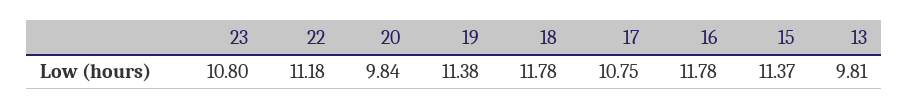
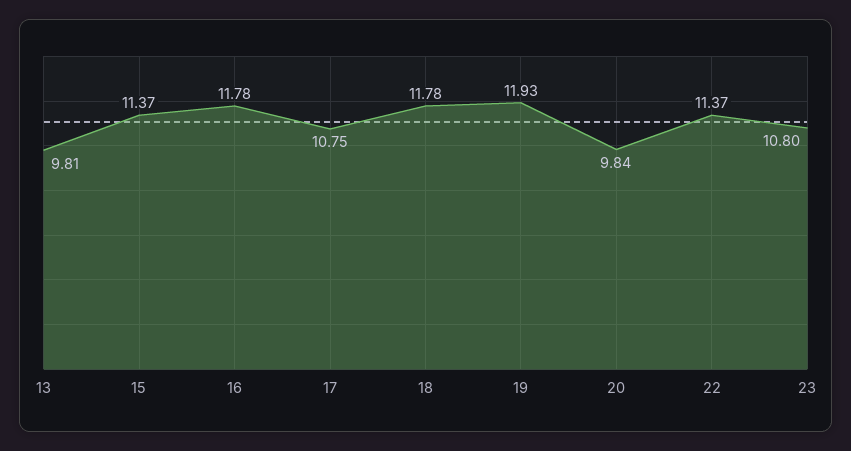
22: 11.18 -> 11.37
19: 11.38 -> 11.93

